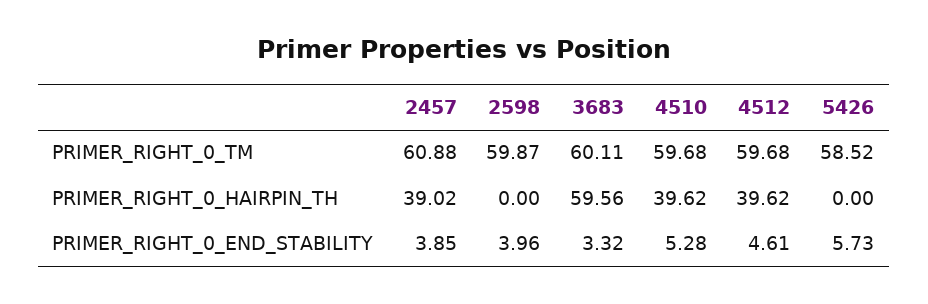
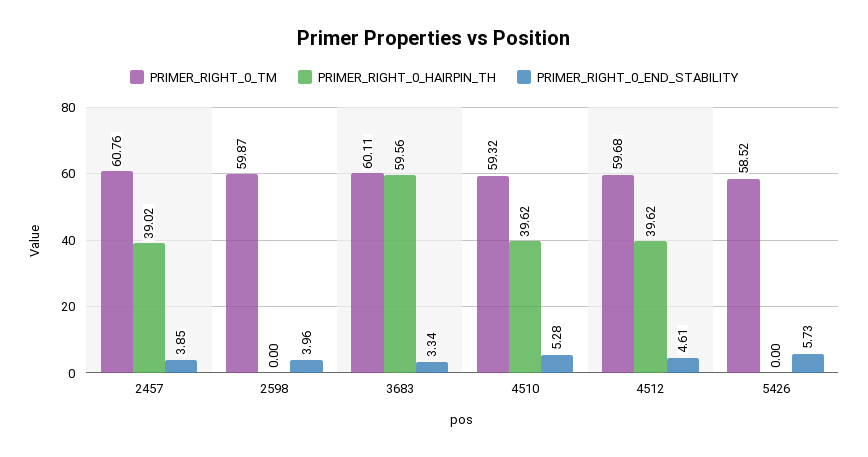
PRIMER_RIGHT_0_TM, 2457: 60.88 -> 60.76
PRIMER_RIGHT_0_TM, 4510: 59.68 -> 59.32
PRIMER_RIGHT_0_END_STABILITY, 3683: 3.32 -> 3.34

